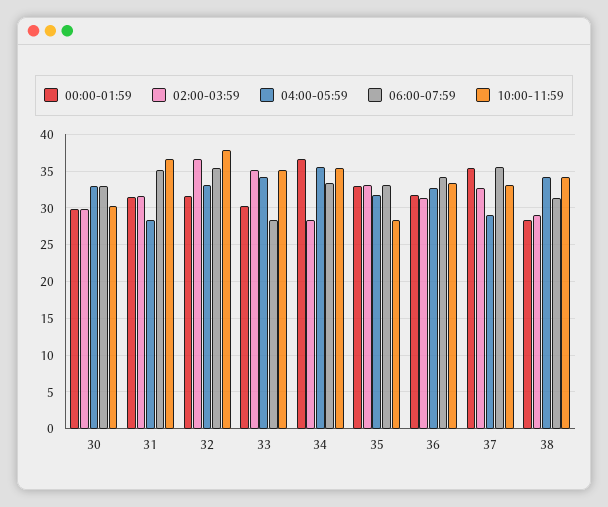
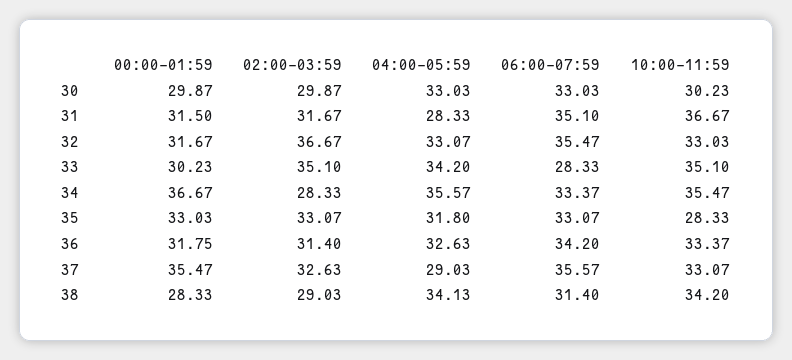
10:00-11:59, 32: 38 -> 33.03

